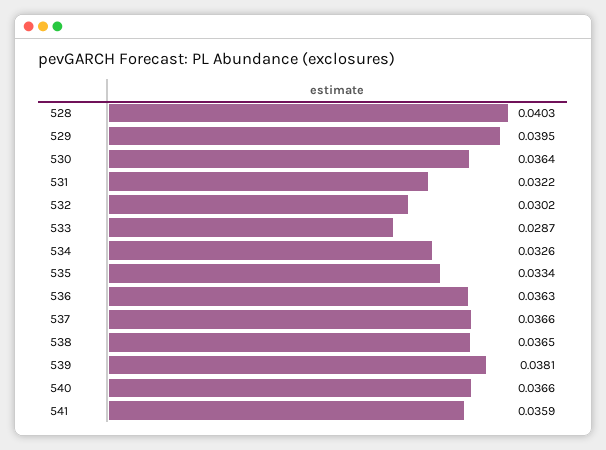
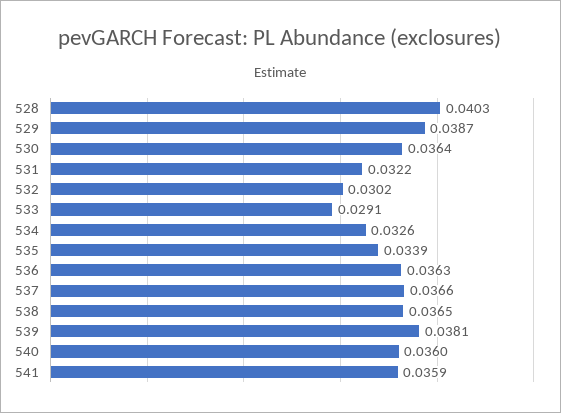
529: 0.0395 -> 0.0387
533: 0.0287 -> 0.0291
535: 0.0334 -> 0.0339
540: 0.0366 -> 0.036

